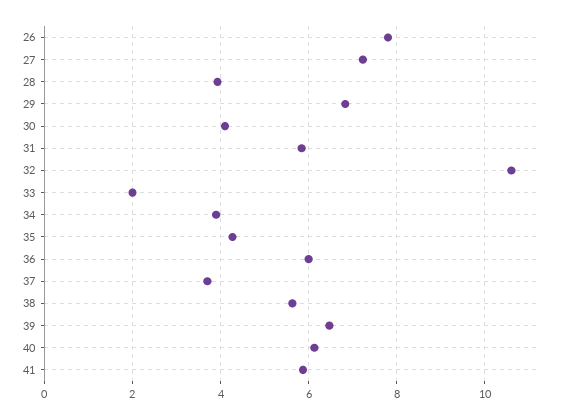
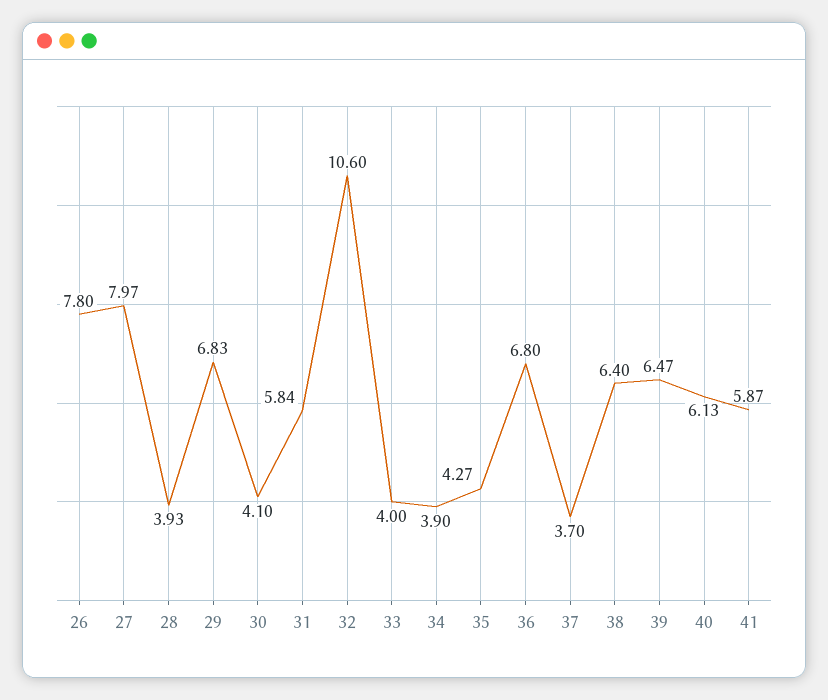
27: 7.2 -> 7.97
33: 2 -> 4
36: 6 -> 6.8
38: 5.6 -> 6.4

